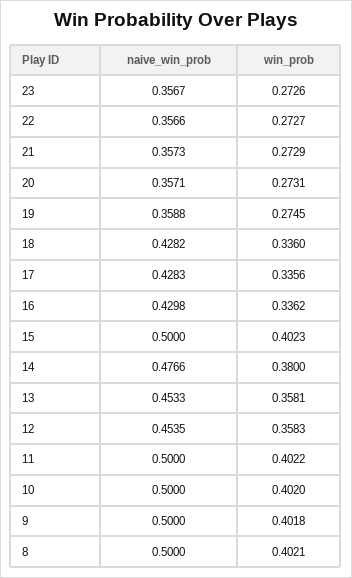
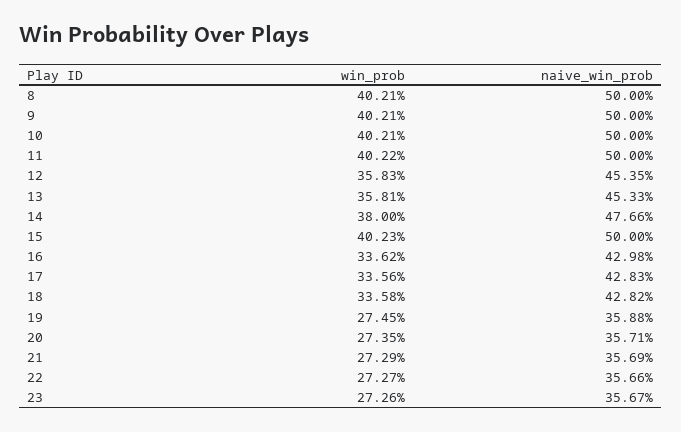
naive_win_prob, 21: 0.3573 -> 0.3569
win_prob, 20: 0.2731 -> 0.2735
win_prob, 18: 0.336 -> 0.3358
win_prob, 10: 0.402 -> 0.4021
win_prob, 9: 0.4018 -> 0.4021

